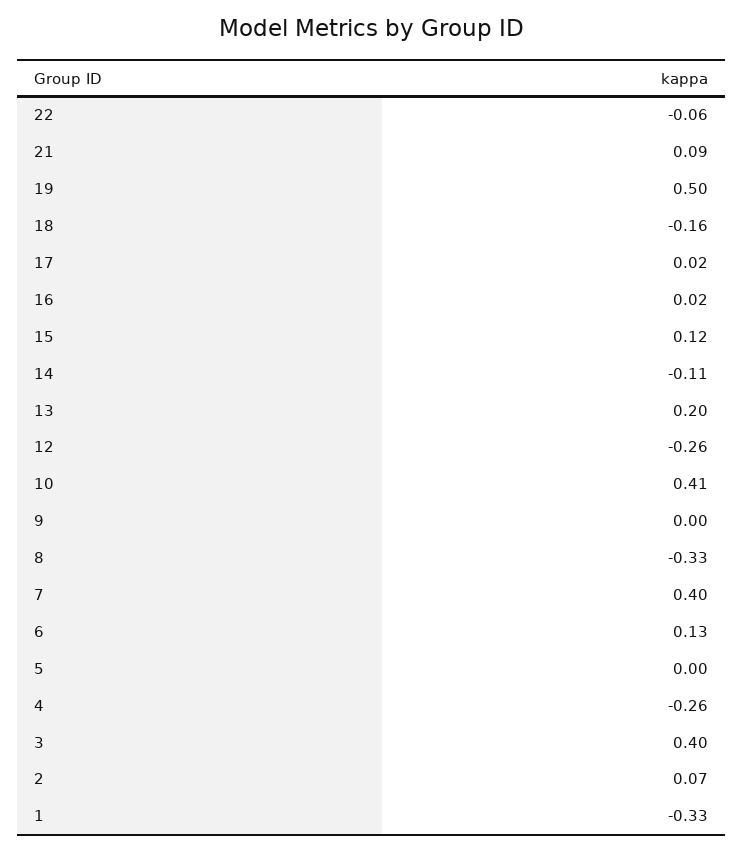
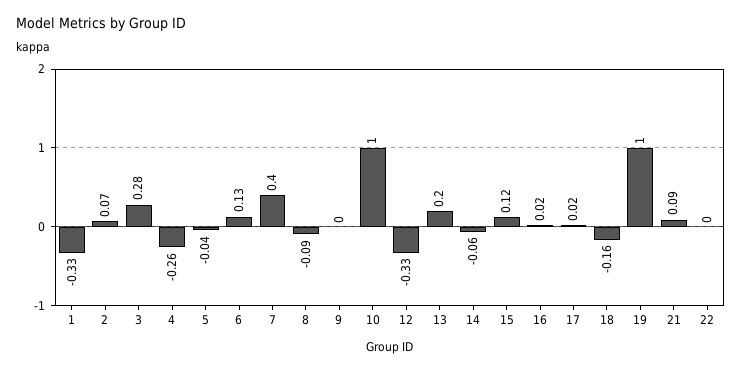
22: -0.06 -> 0
19: 0.5 -> 1
14: -0.11 -> -0.06
12: -0.26 -> -0.33
10: 0.41 -> 1
8: -0.33 -> -0.09
5: 0 -> -0.04
3: 0.4 -> 0.28

